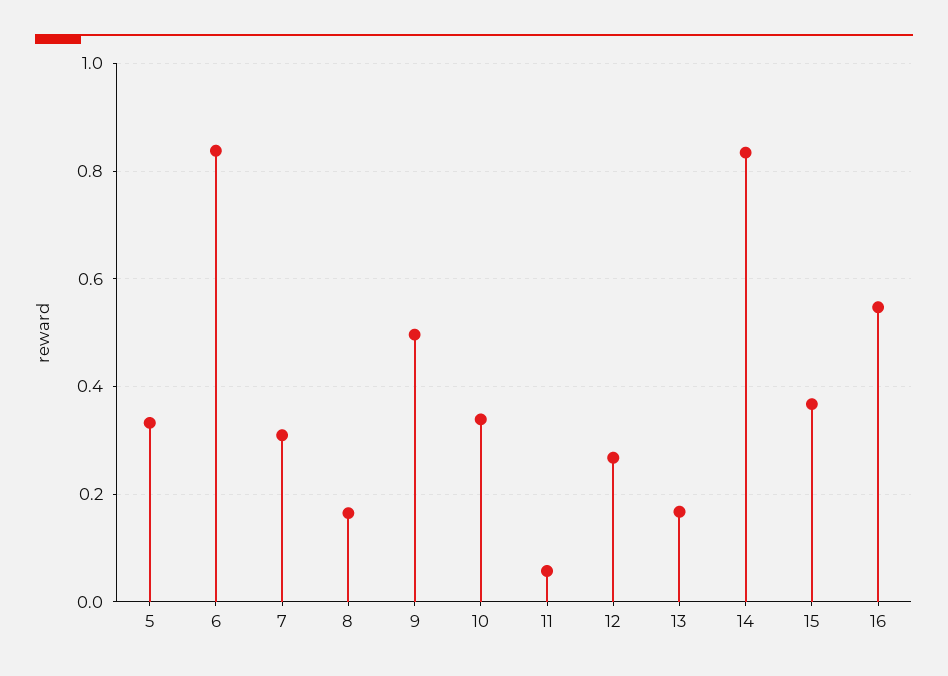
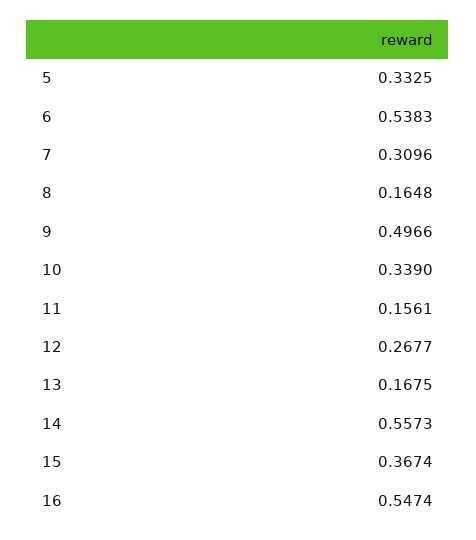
6: 0.84 -> 0.5383
11: 0.06 -> 0.1561
14: 0.84 -> 0.5573

